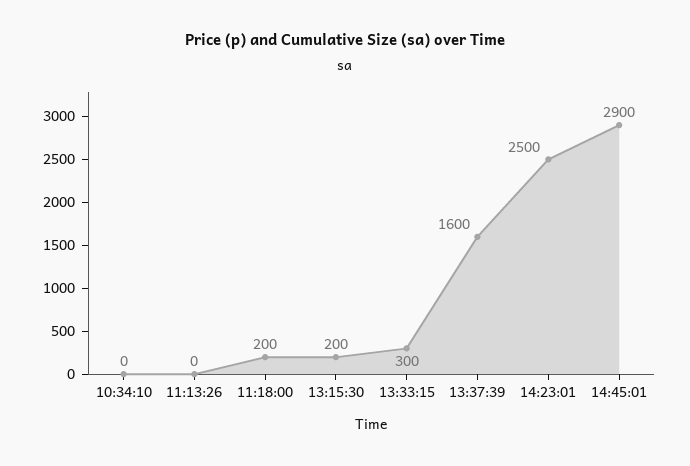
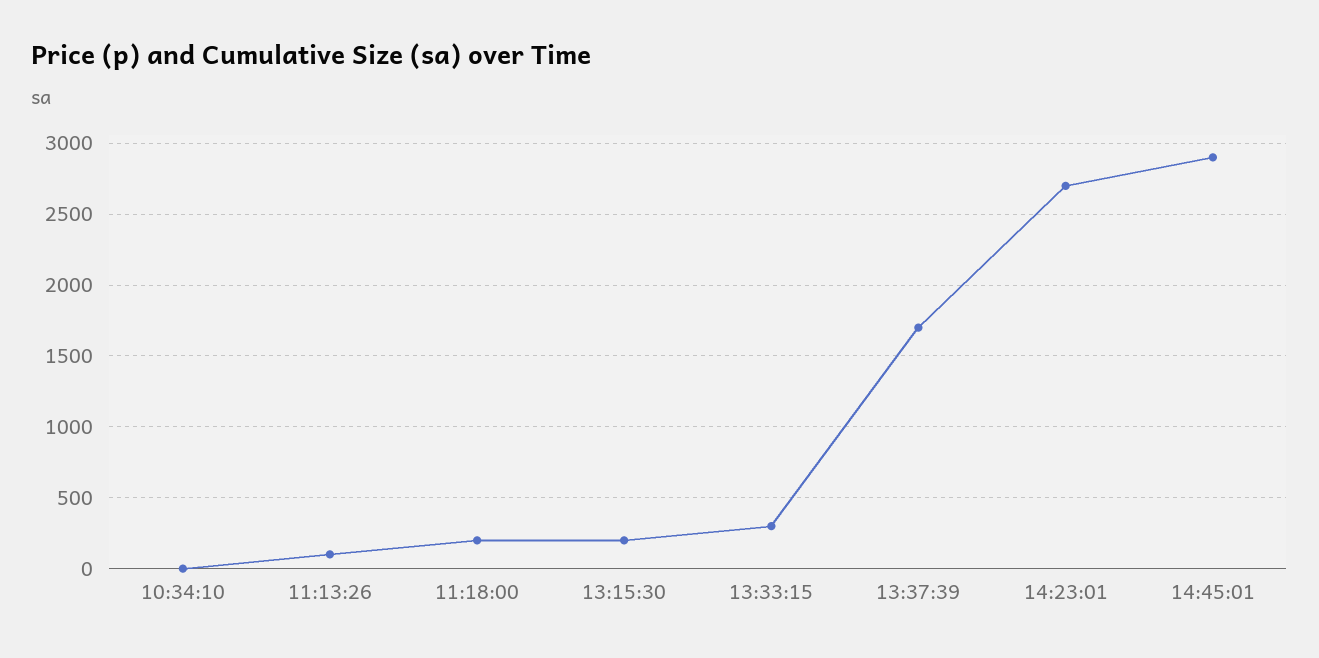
11:13:26: 0 -> 100
13:37:39: 1600 -> 1700
14:23:01: 2500 -> 2700

